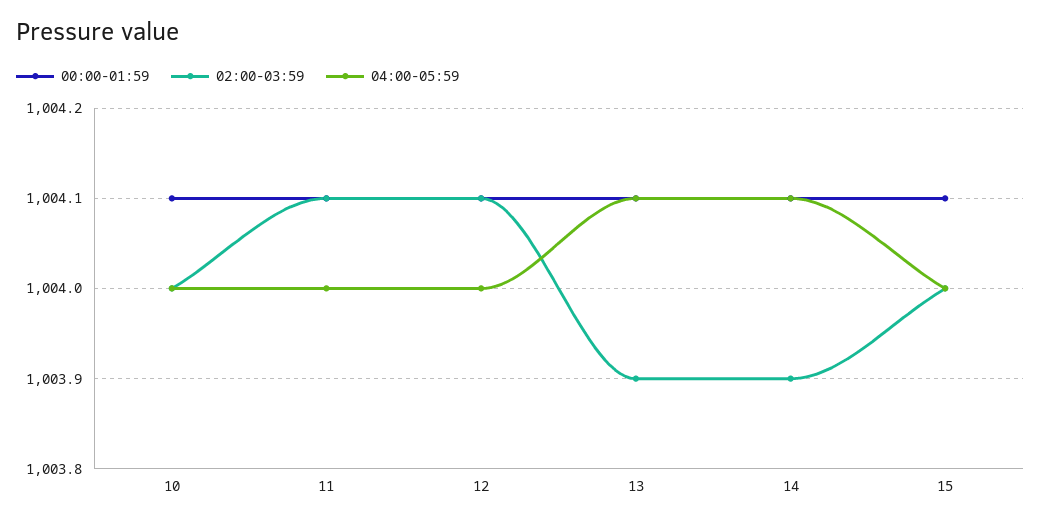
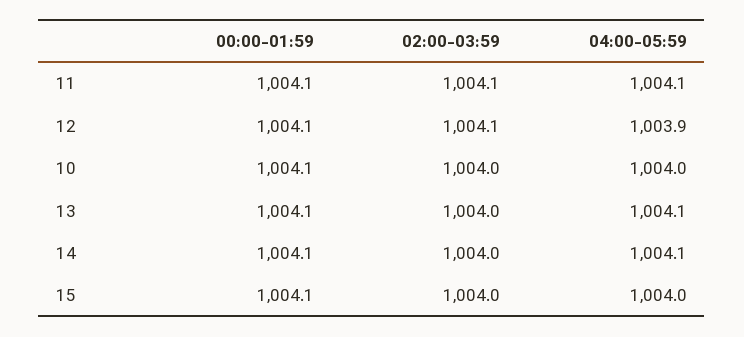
04:00-05:59, 11: 1004 -> 1004.1
04:00-05:59, 12: 1004 -> 1003.9
02:00-03:59, 13: 1003.9 -> 1004
02:00-03:59, 14: 1003.9 -> 1004

